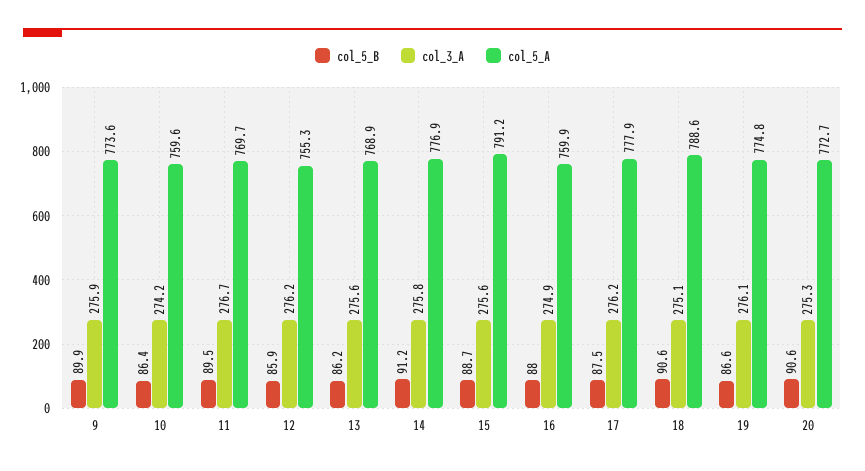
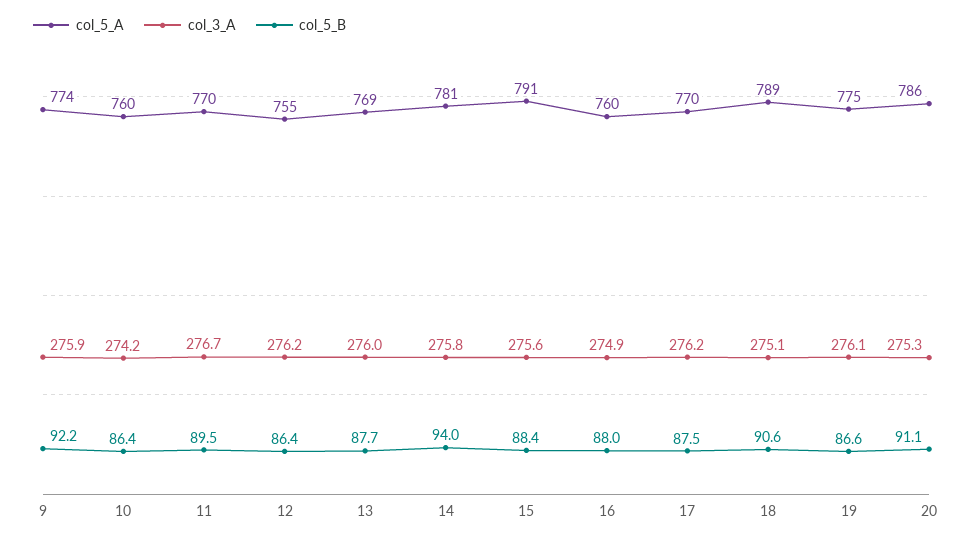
col_5_B, 9: 89.9 -> 92.2
col_5_B, 12: 85.9 -> 86.4
col_5_B, 13: 86.2 -> 87.7
col_3_A, 13: 275.6 -> 276
col_5_B, 14: 91.2 -> 94
col_5_A, 14: 776.9 -> 781
col_5_B, 15: 88.7 -> 88.4
col_5_A, 17: 777.9 -> 770
col_5_B, 20: 90.6 -> 91.1
col_5_A, 20: 772.7 -> 786

